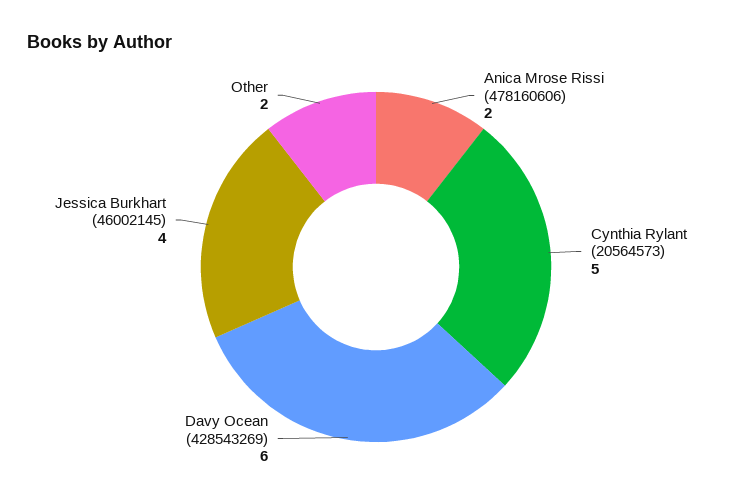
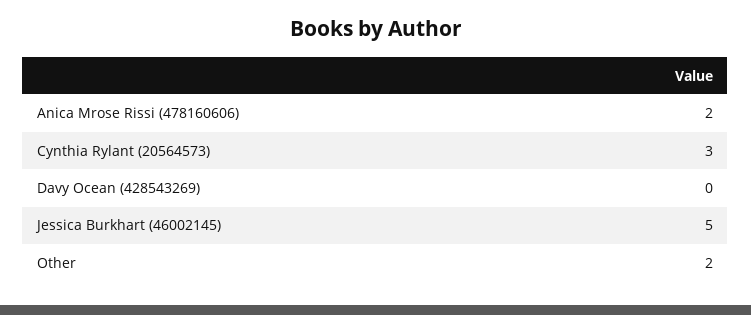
Cynthia Rylant (20564573): 5 -> 3
Davy Ocean (428543269): 6 -> 0
Jessica Burkhart (46002145): 4 -> 5

